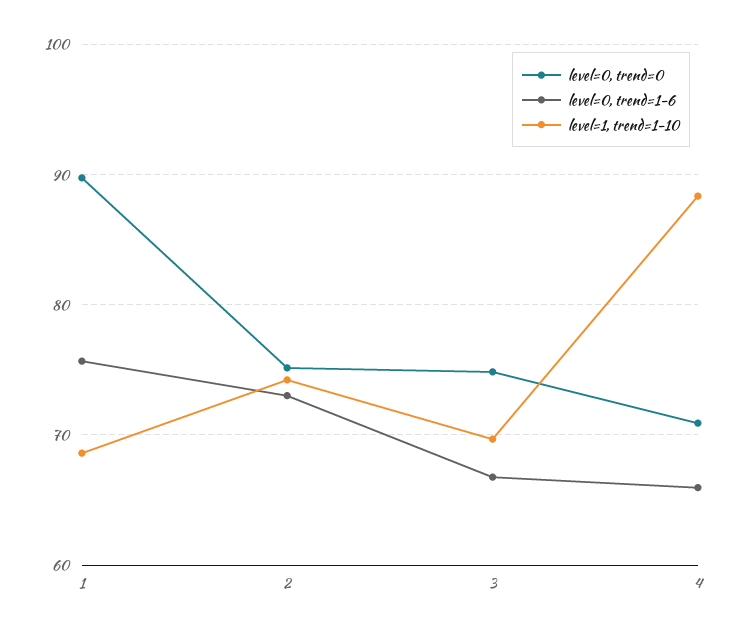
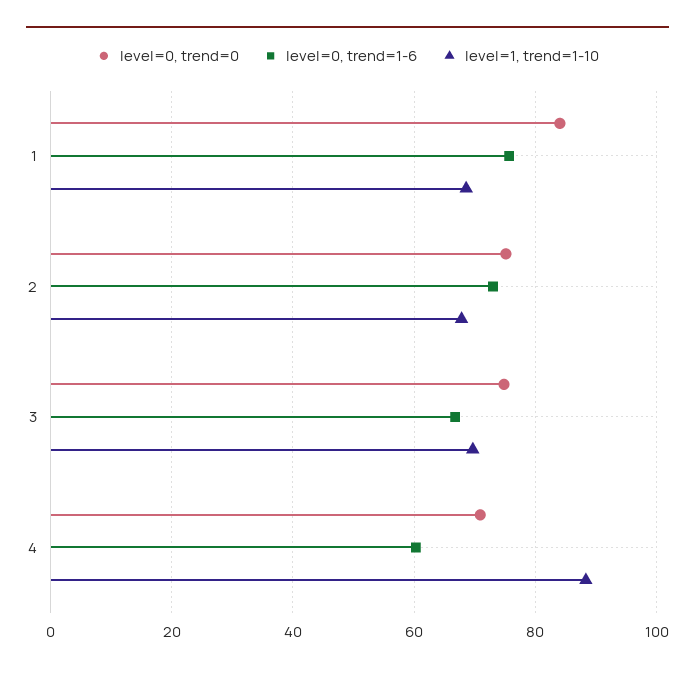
level=0, trend=0, 1: 90 -> 84
level=1, trend=1-10, 2: 74 -> 68
level=0, trend=1-6, 4: 66 -> 60

